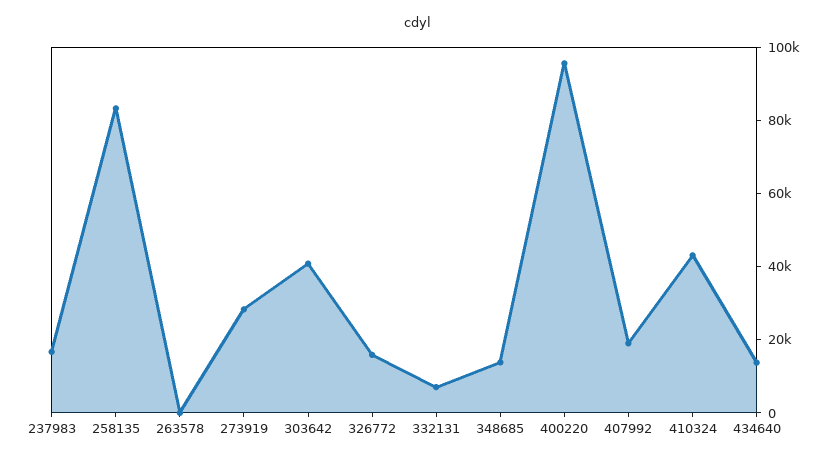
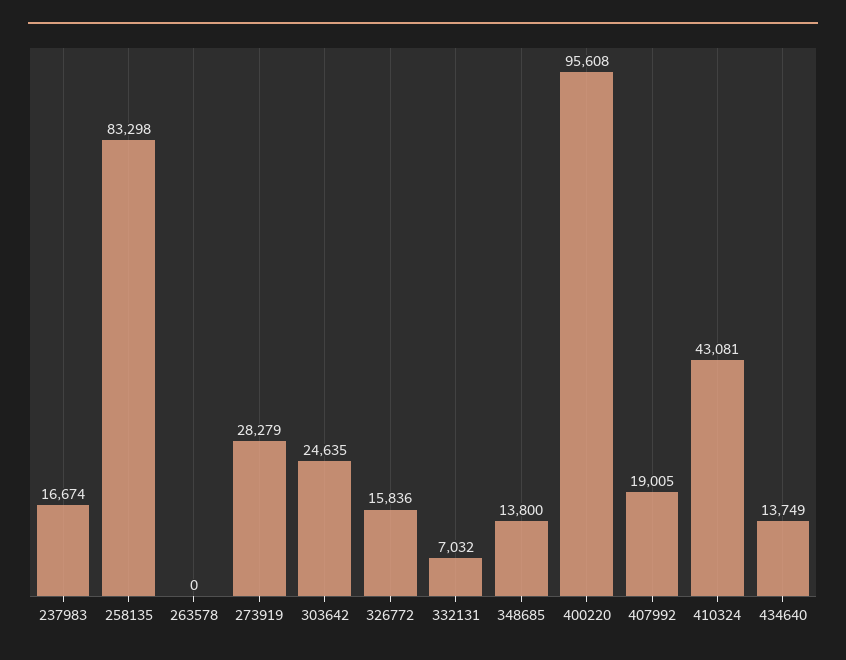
303642: 40000 -> 24635

